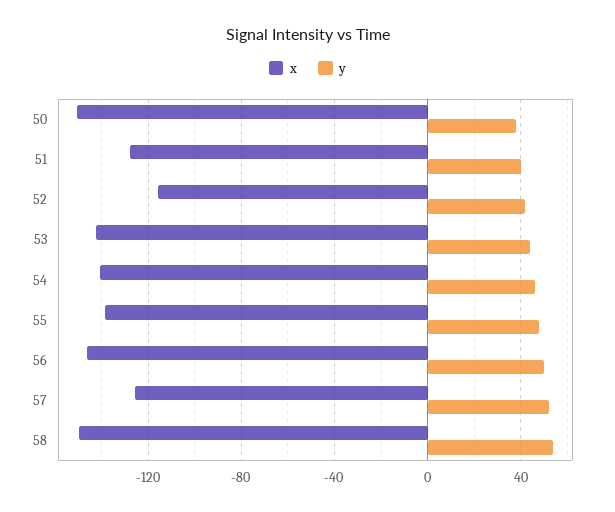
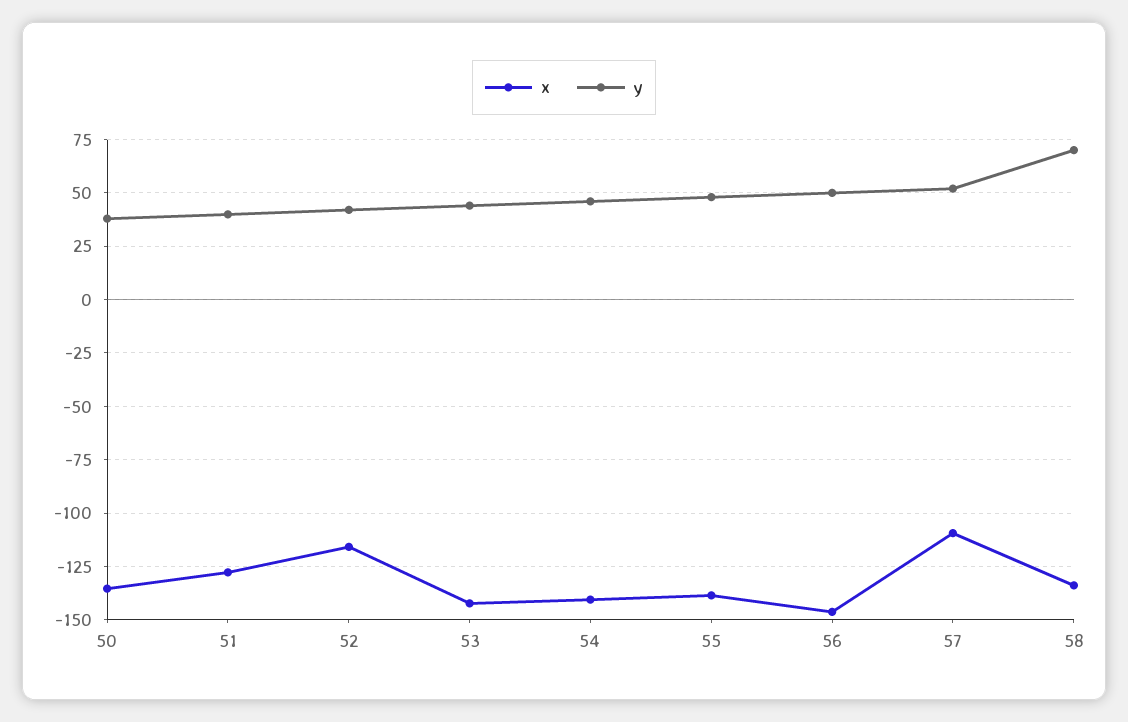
x, 50: -150 -> -135
x, 57: -125 -> -110
x, 58: -150 -> -135
y, 58: 55 -> 70

